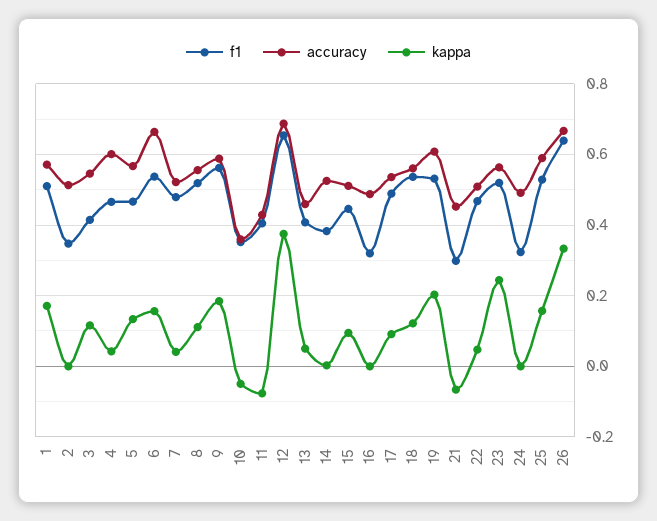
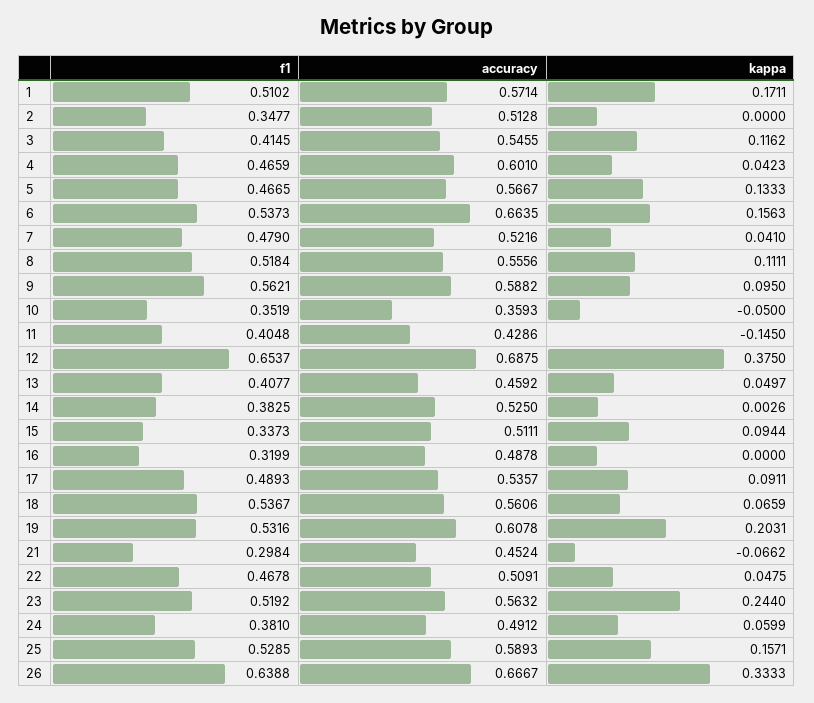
kappa, 9: 0.18 -> 0.095
kappa, 11: -0.08 -> -0.145
f1, 15: 0.44 -> 0.3373
kappa, 18: 0.12 -> 0.0659
f1, 24: 0.32 -> 0.381
kappa, 24: 0 -> 0.0599

